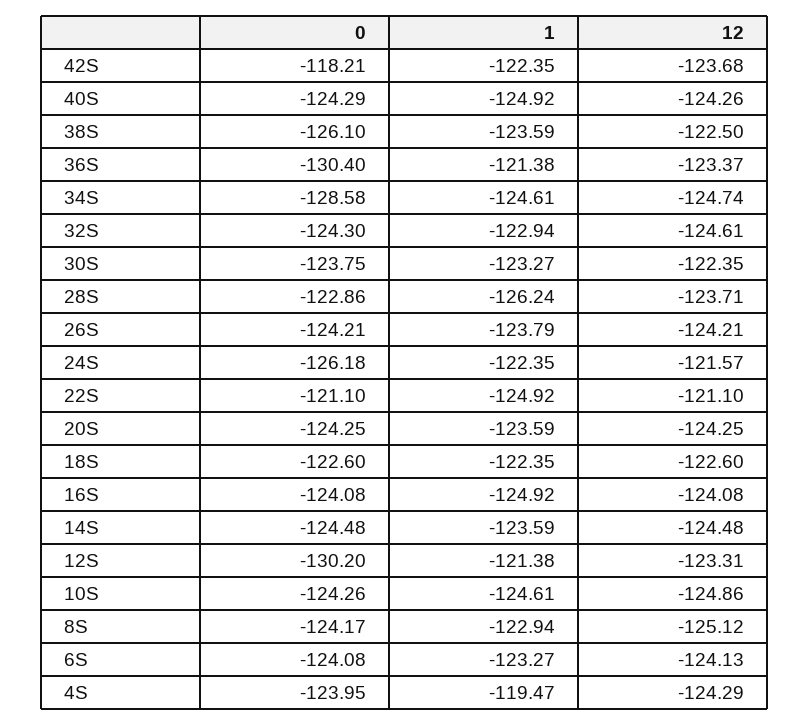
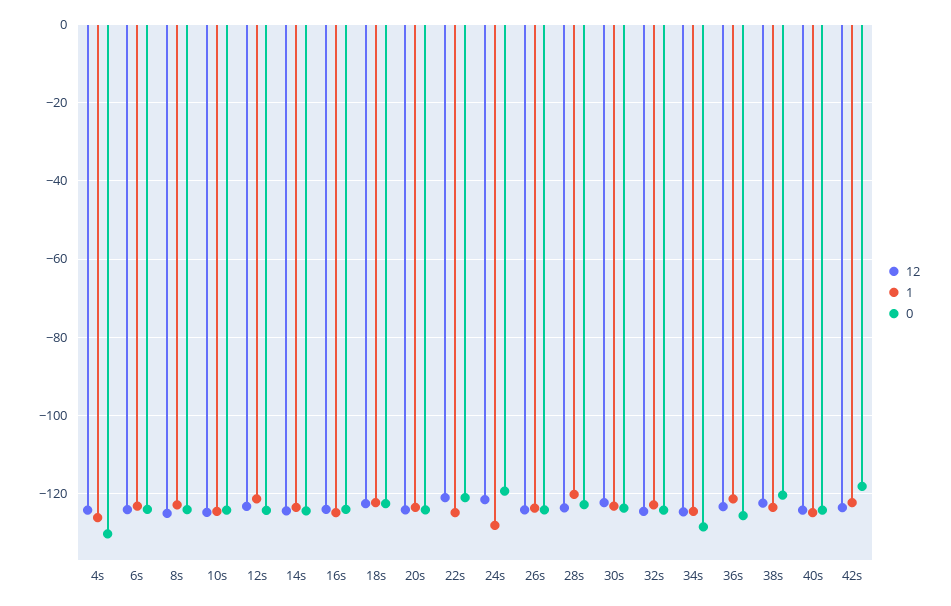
0, 38S: -126.1 -> -120
0, 36S: -130.4 -> -126
1, 28S: -126.24 -> -120
0, 24S: -126.18 -> -120
1, 24S: -122.35 -> -128
0, 12S: -130.2 -> -124
0, 4S: -123.95 -> -130
1, 4S: -119.47 -> -126

